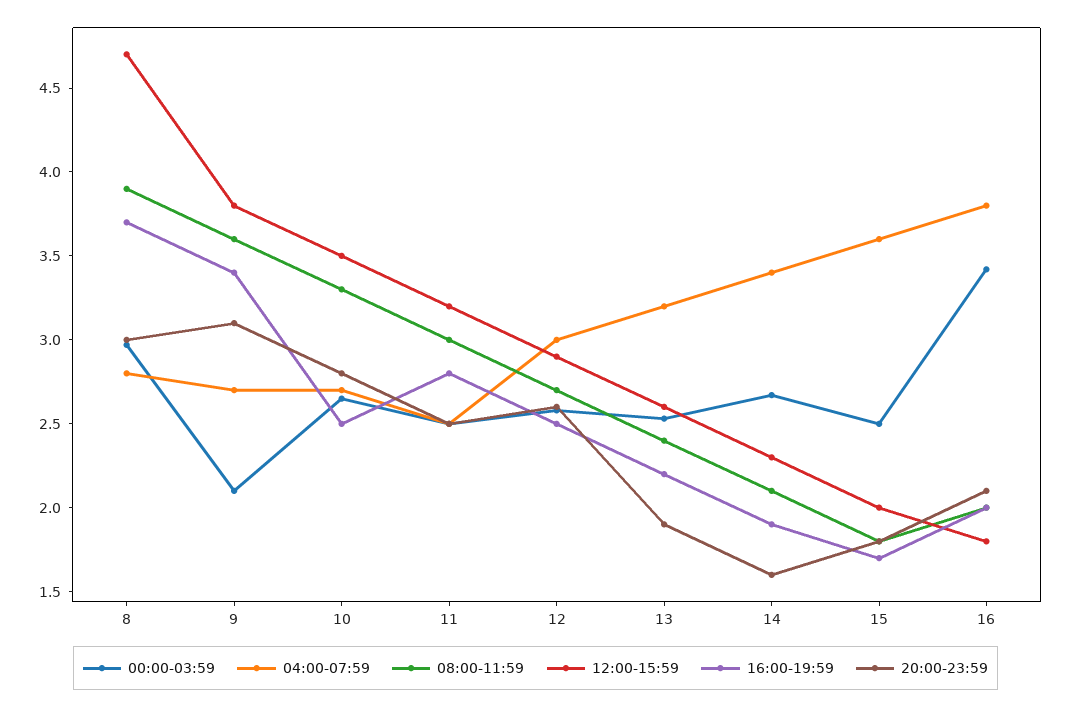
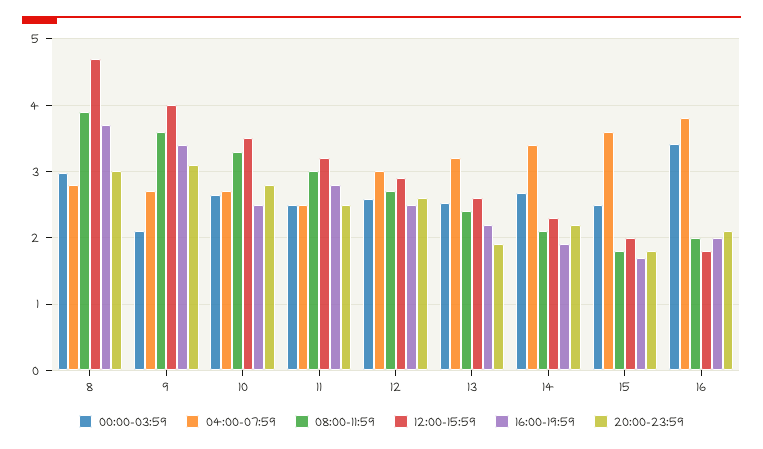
12:00-15:59, 9: 3.8 -> 4
20:00-23:59, 14: 1.6 -> 2.2

